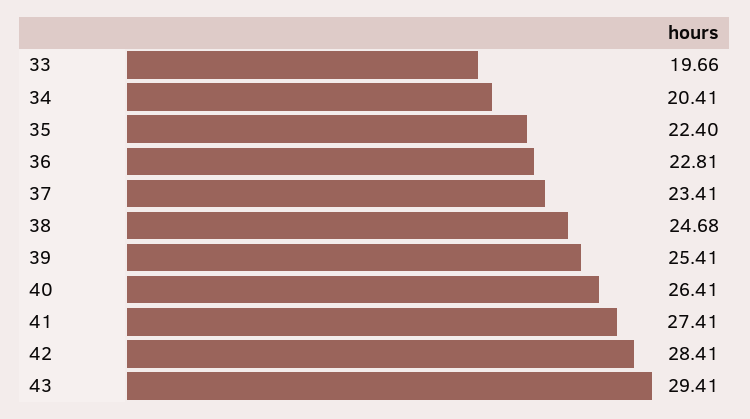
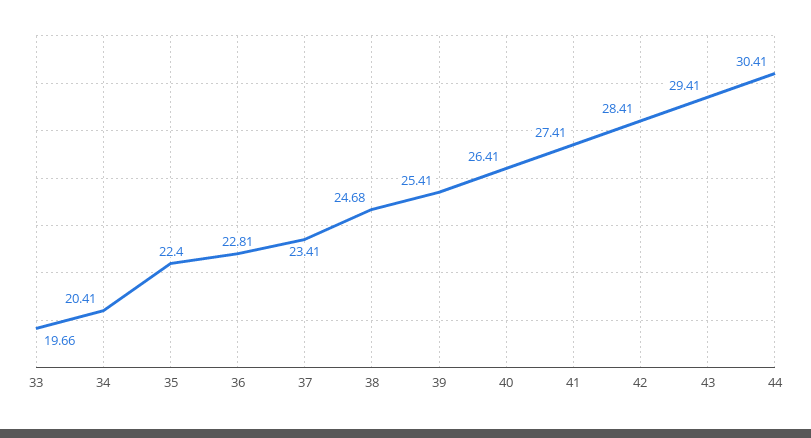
44: none -> 30.41

